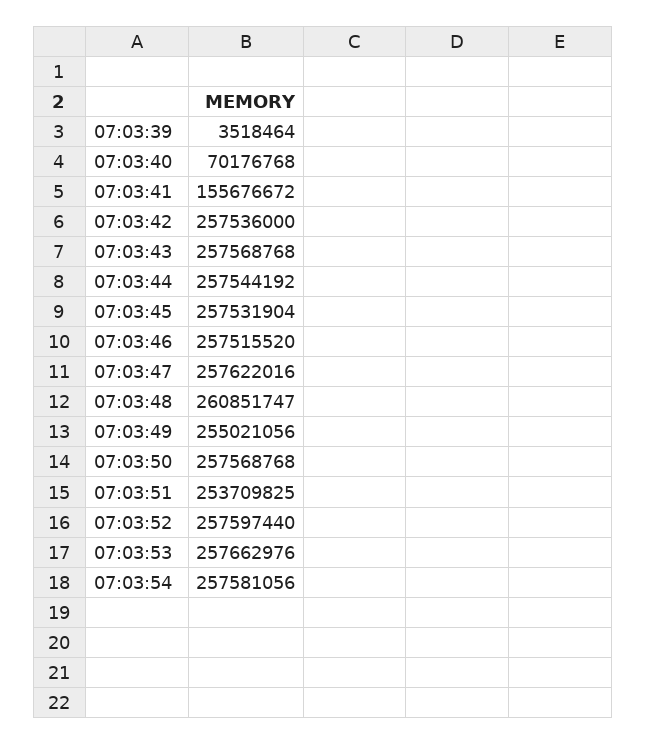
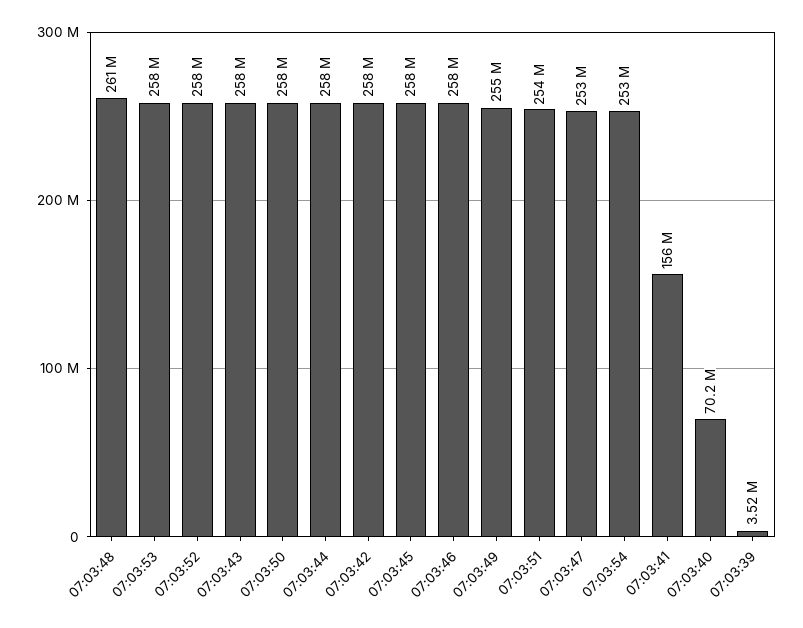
07:03:47: 257622016 -> 253000000
07:03:54: 257581056 -> 253000000

